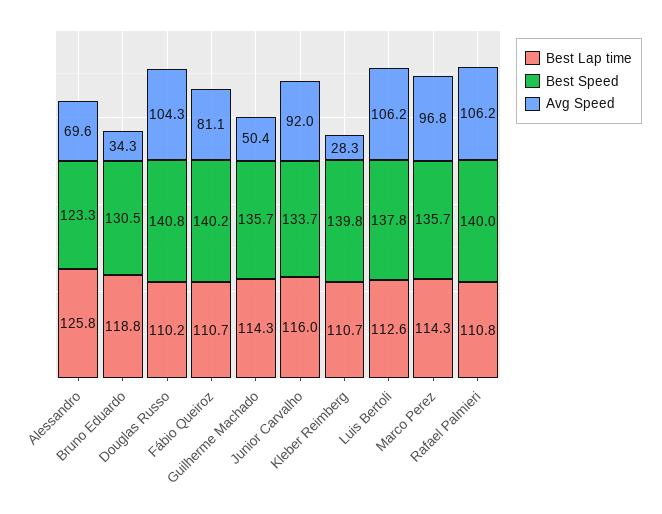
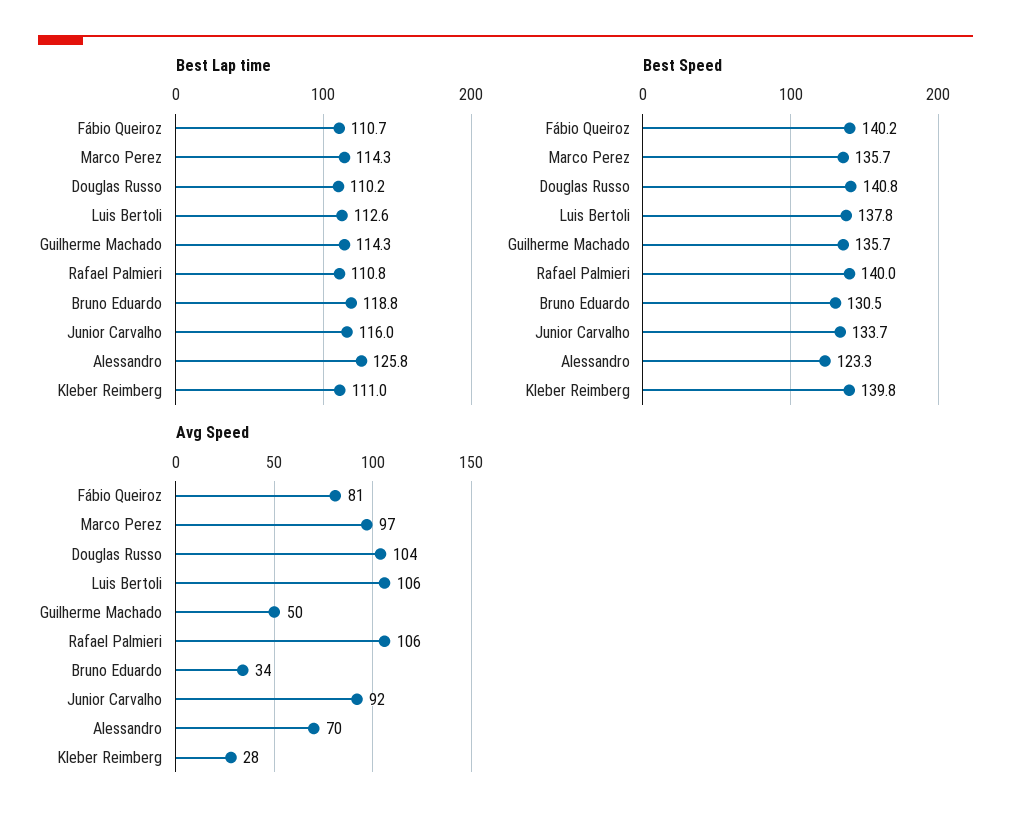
Best Lap time, Kleber Reimberg: 110.7 -> 111

